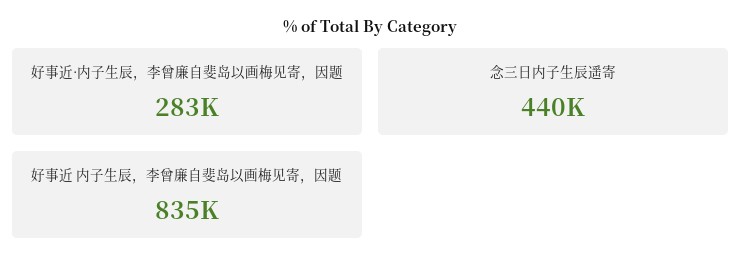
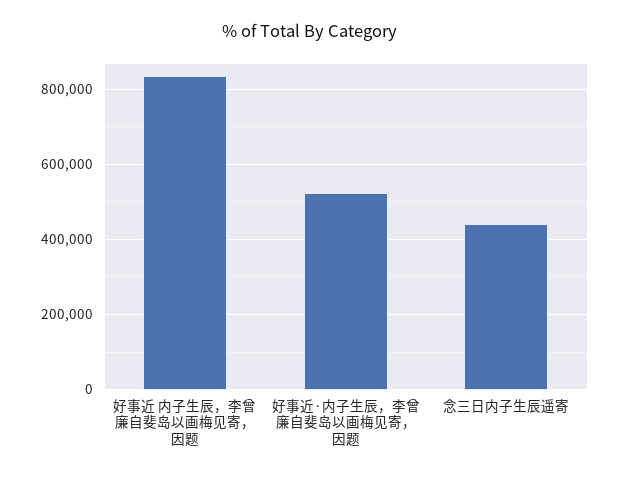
好事近·内子生辰，李曾廉自斐岛以画梅见寄，因题: 283000 -> 520000

